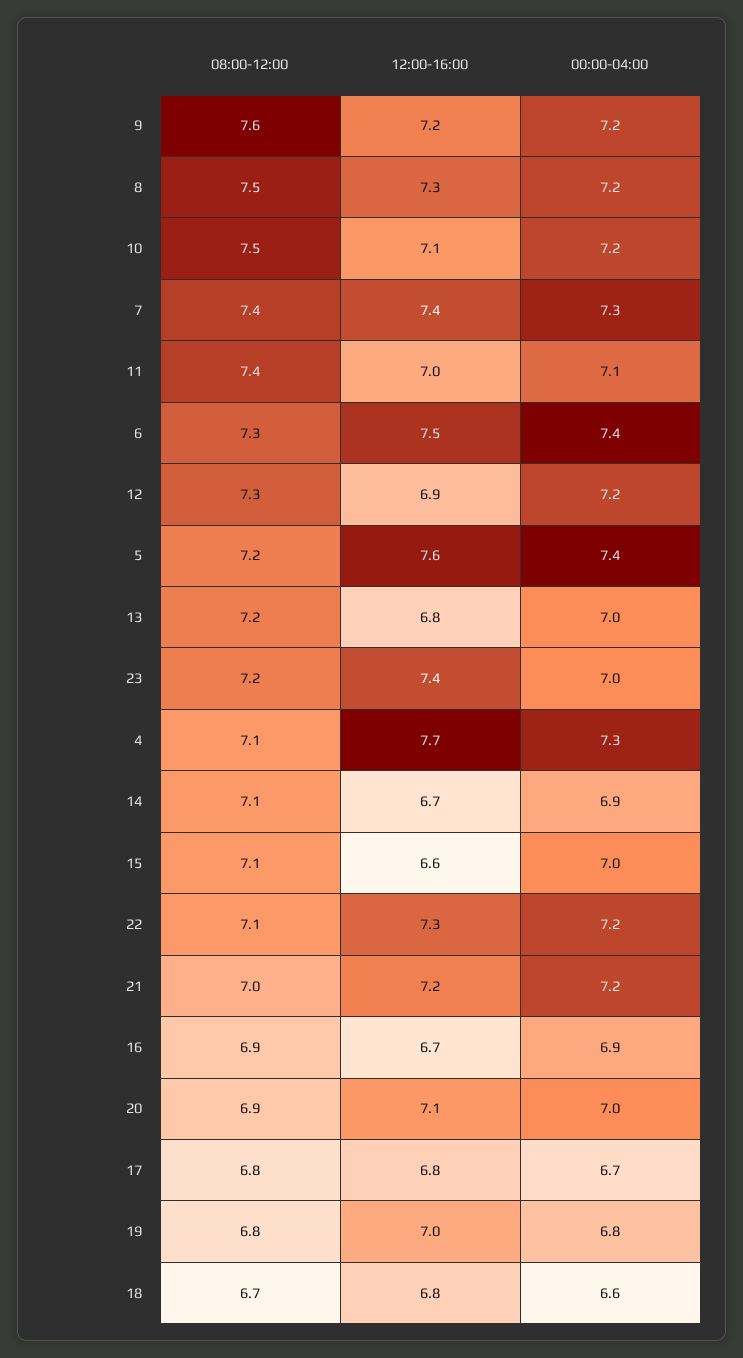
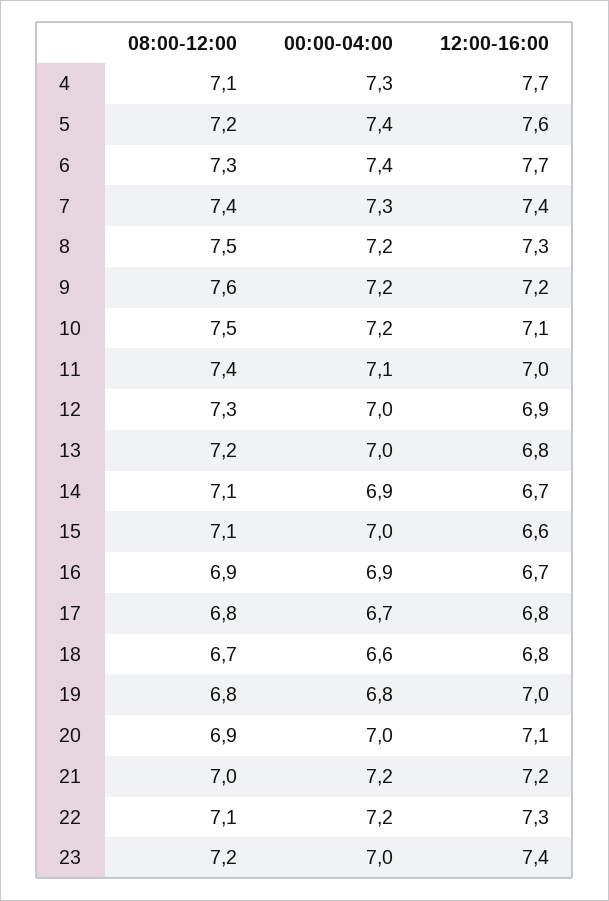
12:00-16:00, 6: 7.5 -> 7.7
00:00-04:00, 12: 7.2 -> 7

